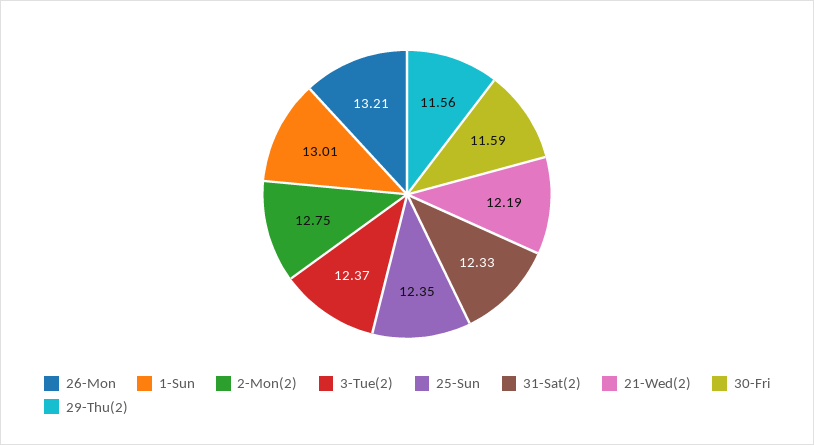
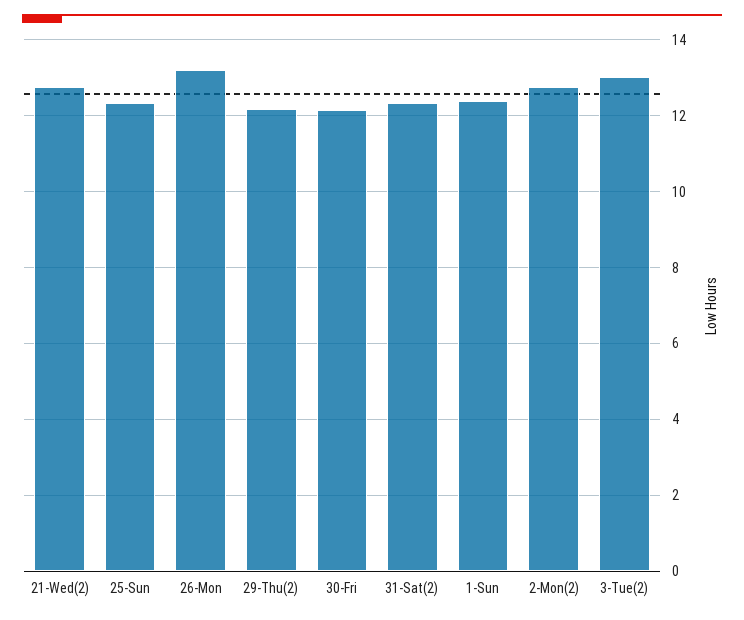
1-Sun: 13.01 -> 12.4
3-Tue(2): 12.37 -> 13
21-Wed(2): 12.19 -> 12.8
30-Fri: 11.59 -> 12.2
29-Thu(2): 11.56 -> 12.2

